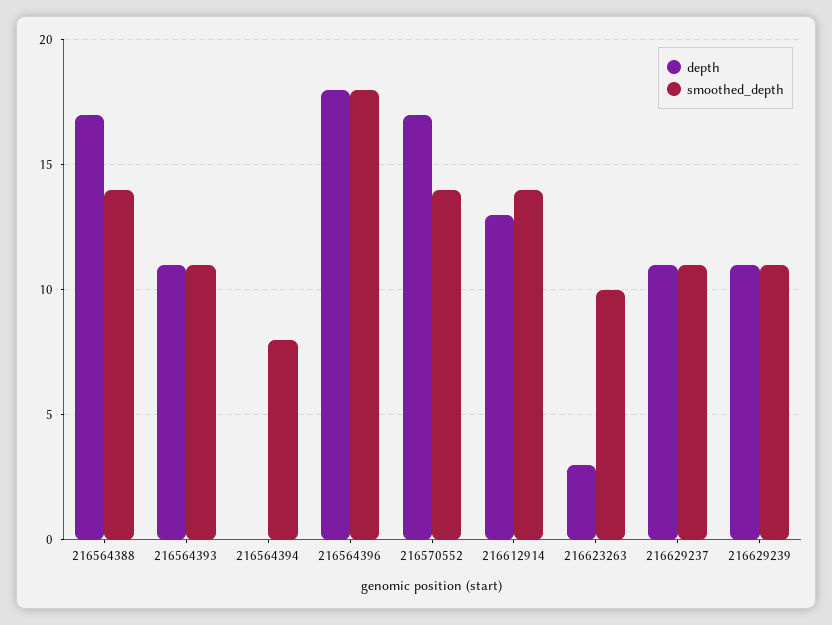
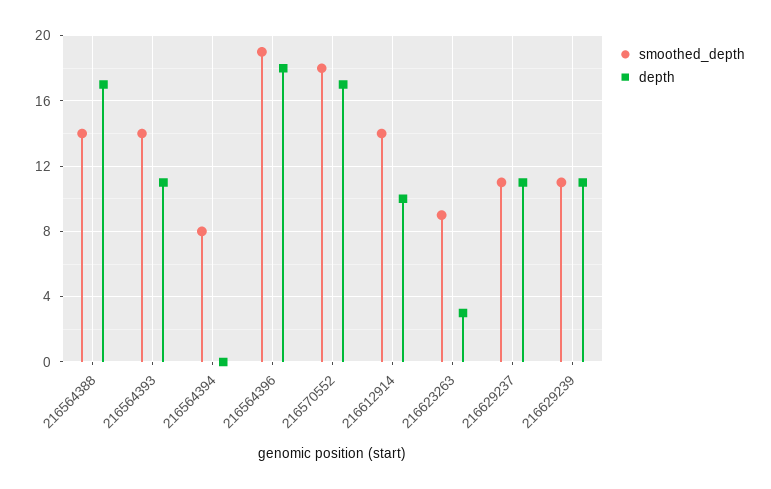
smoothed_depth, 216564393: 11 -> 14
smoothed_depth, 216564396: 18 -> 19
smoothed_depth, 216570552: 14 -> 18
depth, 216612914: 13 -> 10
smoothed_depth, 216623263: 10 -> 9

